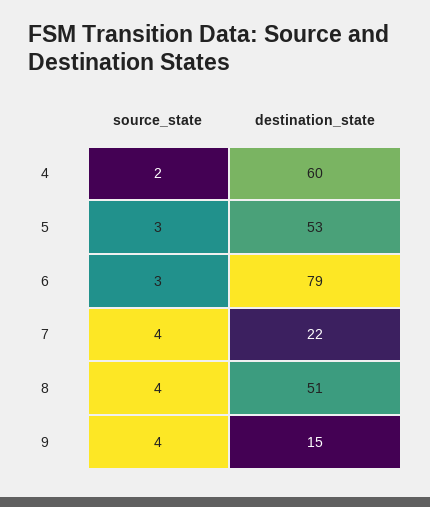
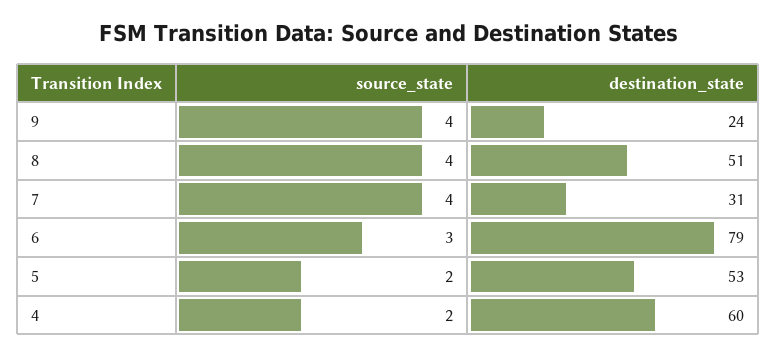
source_state, 5: 3 -> 2
destination_state, 7: 22 -> 31
destination_state, 9: 15 -> 24

